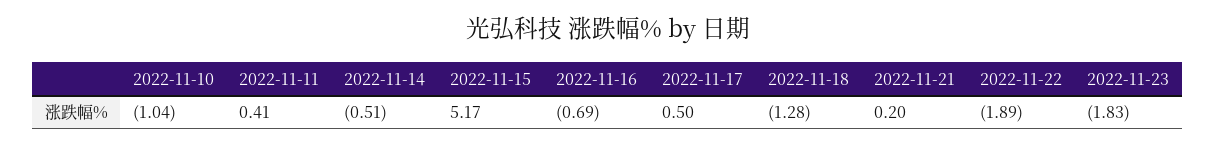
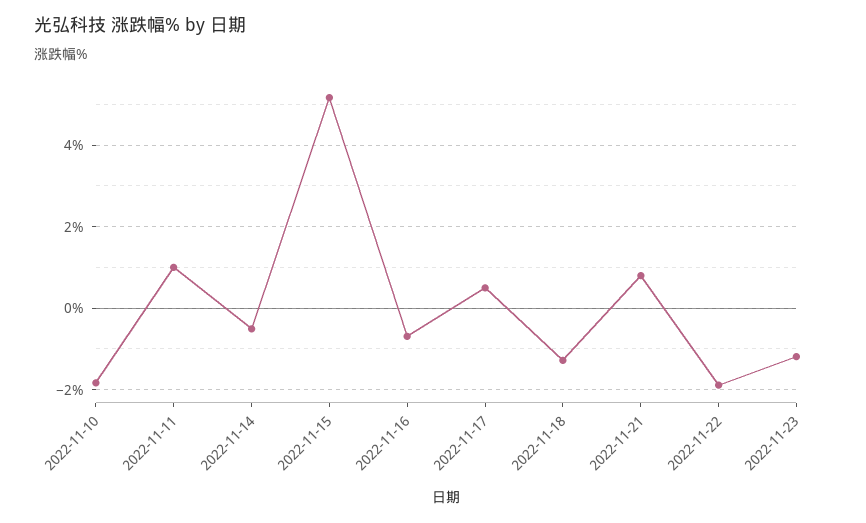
2022-11-10: -1.04 -> -1.8
2022-11-11: 0.41 -> 1
2022-11-21: 0.2 -> 0.8
2022-11-23: -1.83 -> -1.2

